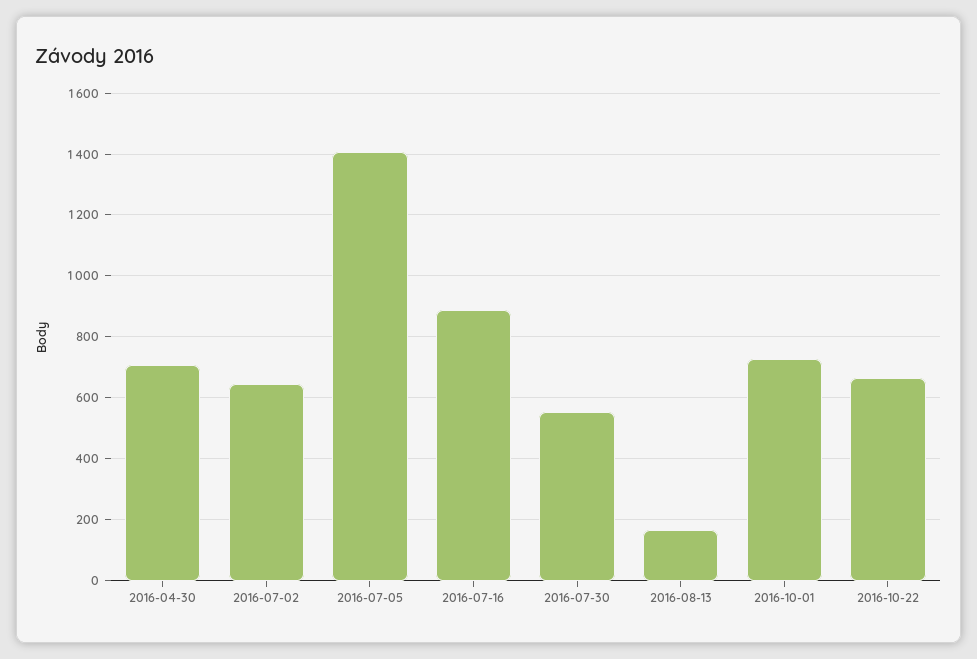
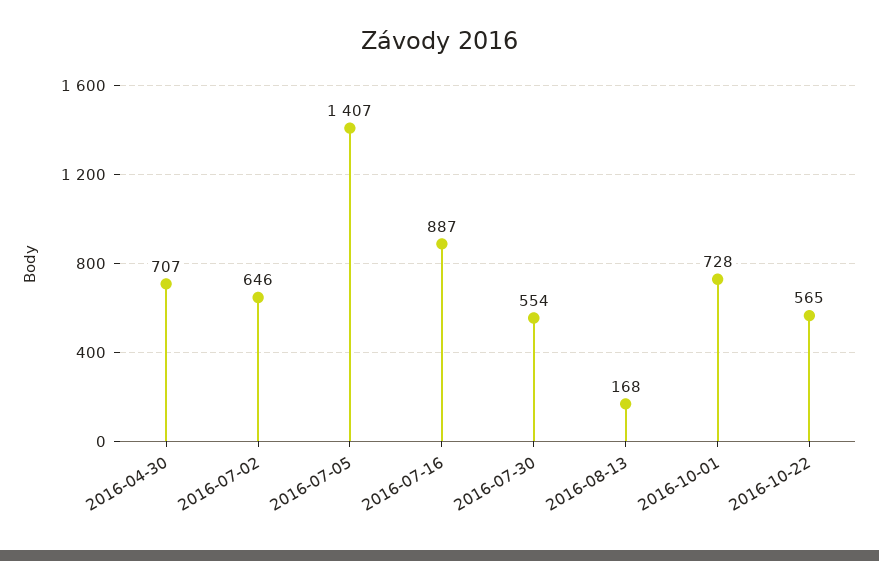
2016-10-22: 660 -> 565

